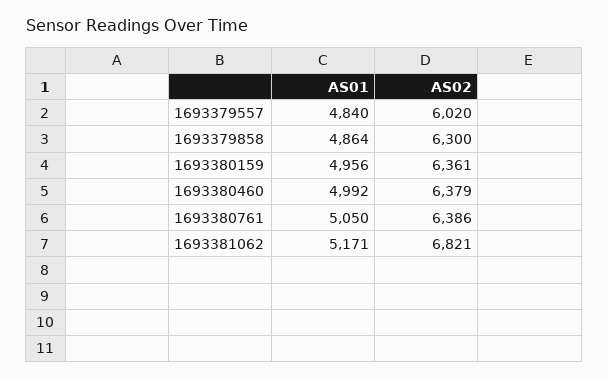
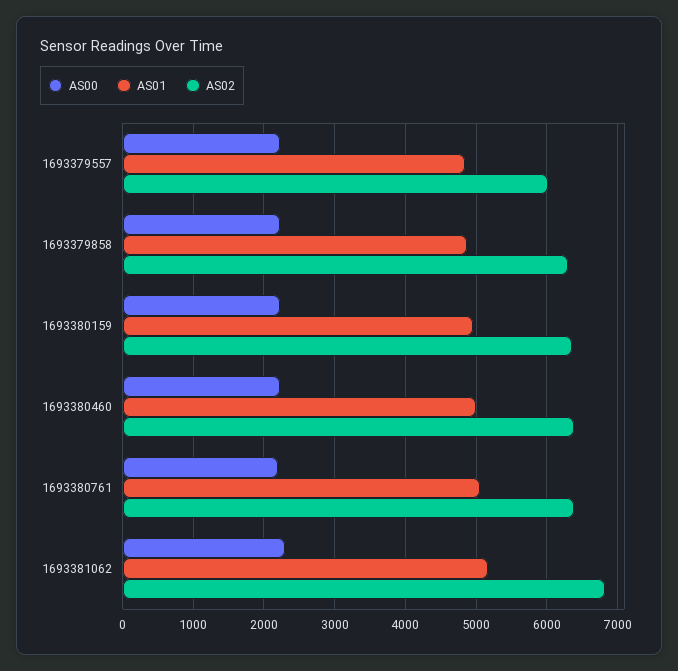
AS00, 1693379557: none -> 2200
AS00, 1693379858: none -> 2200
AS00, 1693380159: none -> 2200
AS00, 1693380460: none -> 2200
AS00, 1693380761: none -> 2200
AS00, 1693381062: none -> 2300

